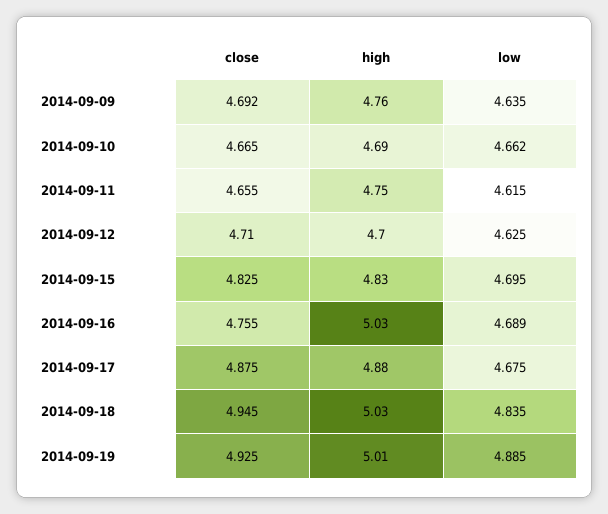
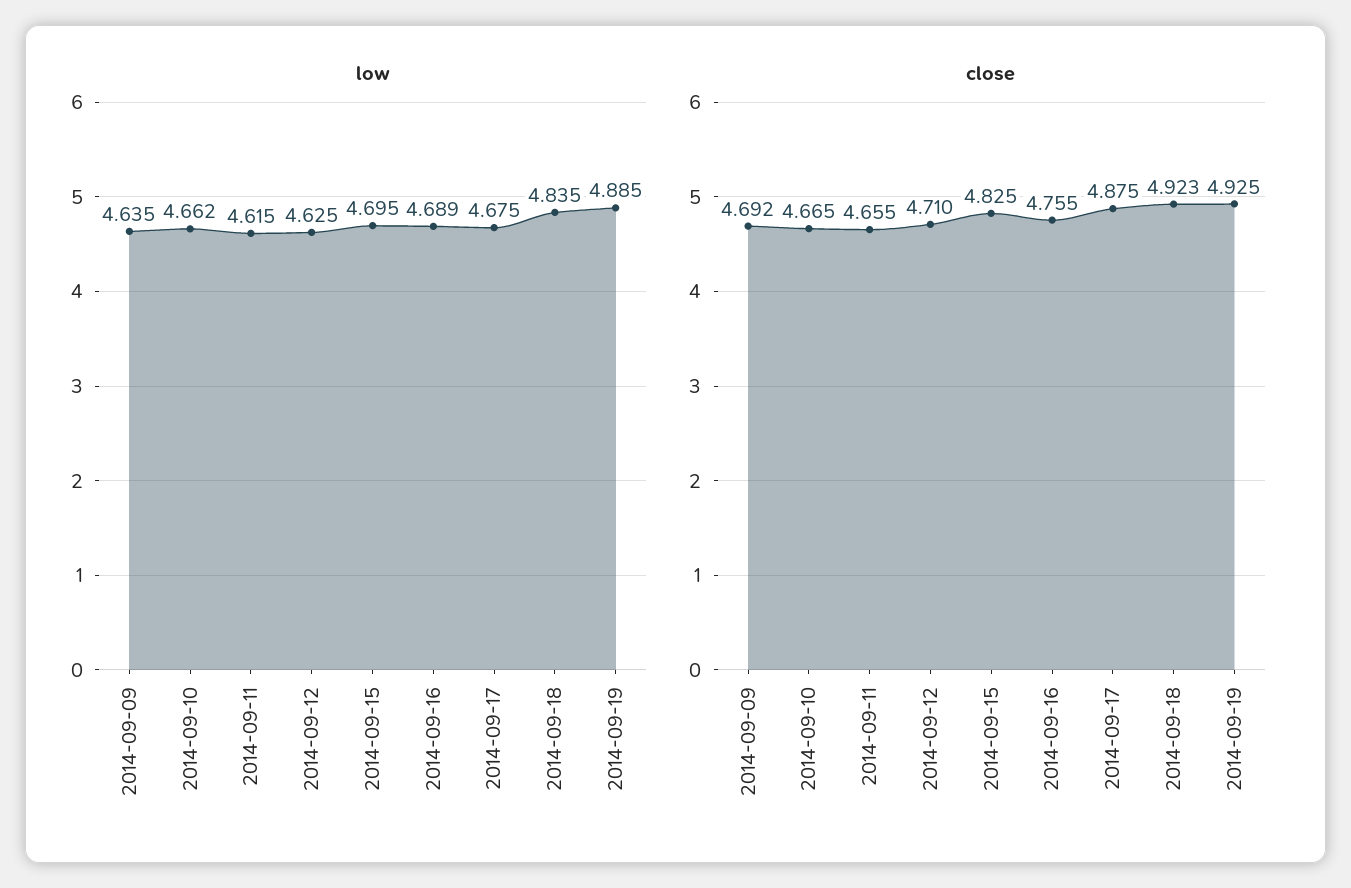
high, 2014-09-09: 4.76 -> none
high, 2014-09-10: 4.69 -> none
high, 2014-09-11: 4.75 -> none
high, 2014-09-12: 4.7 -> none
high, 2014-09-15: 4.83 -> none
high, 2014-09-16: 5.03 -> none
high, 2014-09-17: 4.88 -> none
close, 2014-09-18: 4.945 -> 4.923
high, 2014-09-18: 5.03 -> none
high, 2014-09-19: 5.01 -> none

